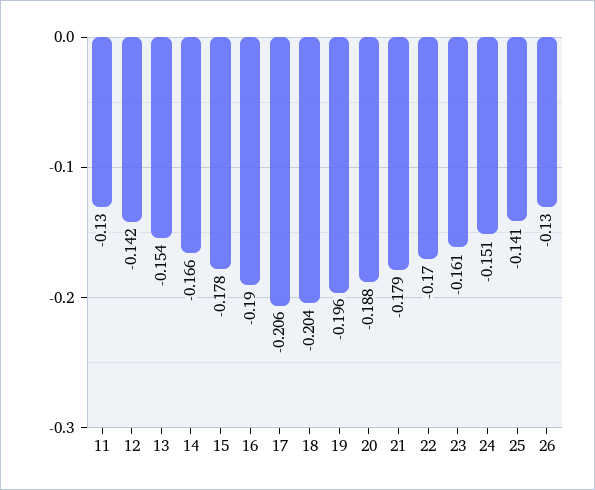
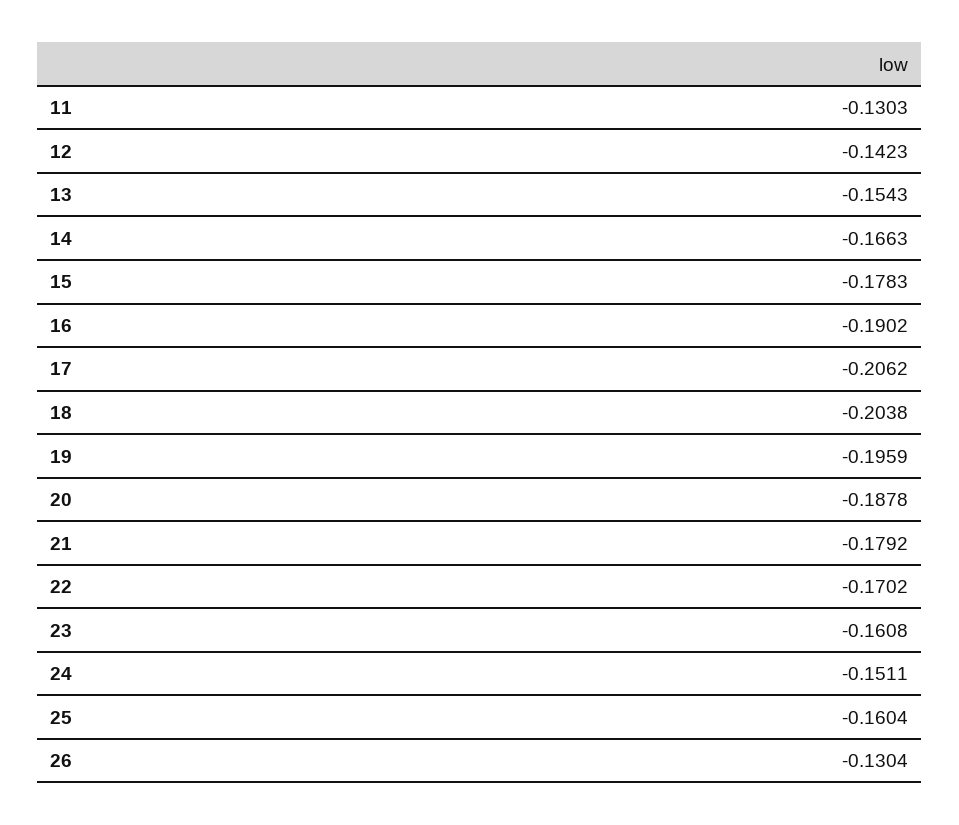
25: -0.141 -> -0.1604

